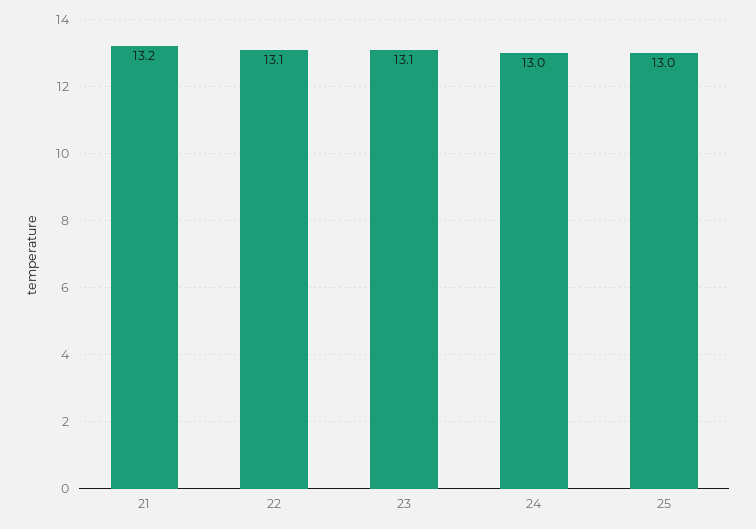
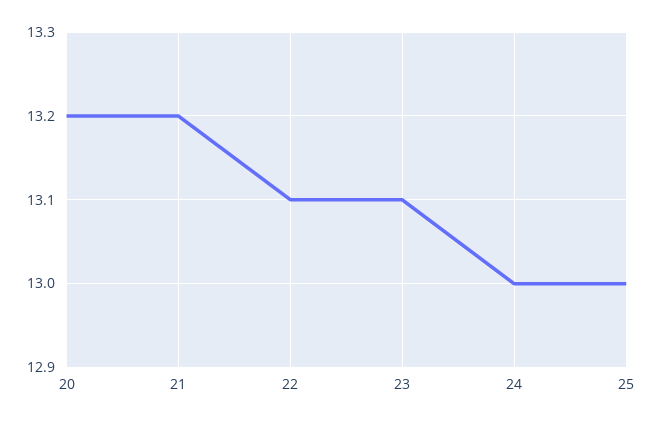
20: none -> 13.2

